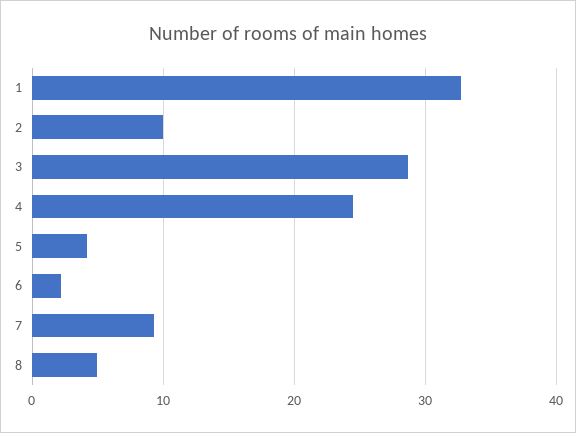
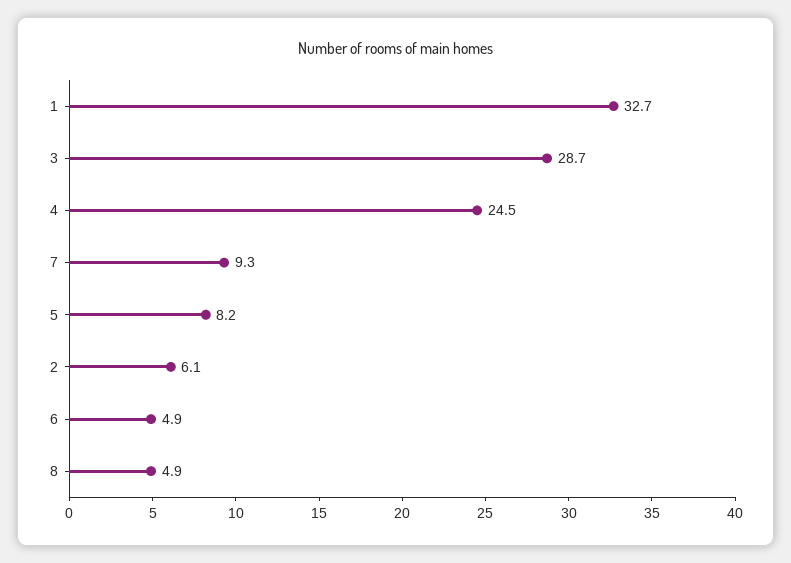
2: 10 -> 6.1
5: 4 -> 8.2
6: 2 -> 4.9

